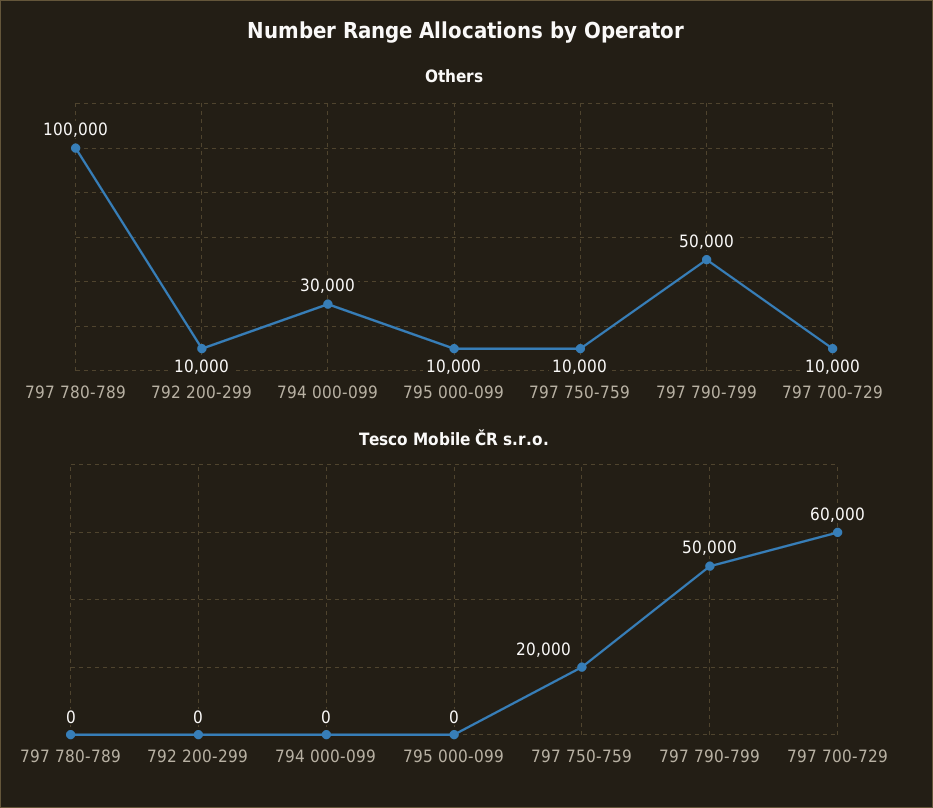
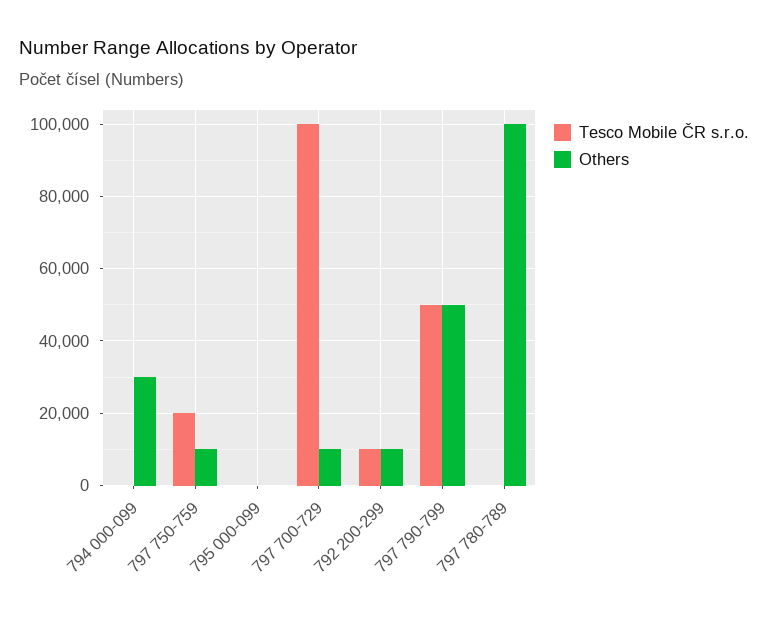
Others, 795 000-099: 10000 -> 0
Tesco Mobile ČR s.r.o., 792 200-299: 0 -> 10000
Tesco Mobile ČR s.r.o., 797 700-729: 60000 -> 100000

